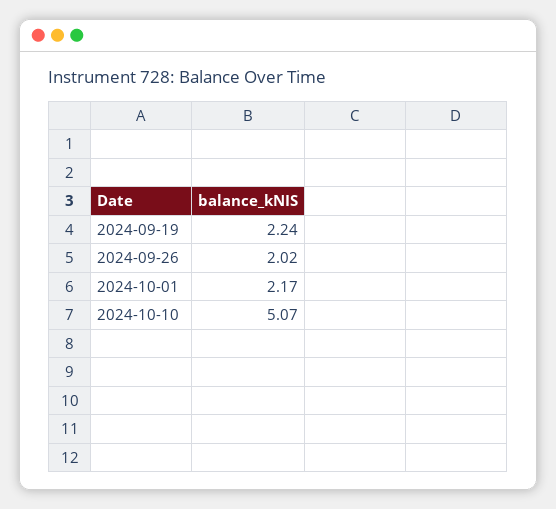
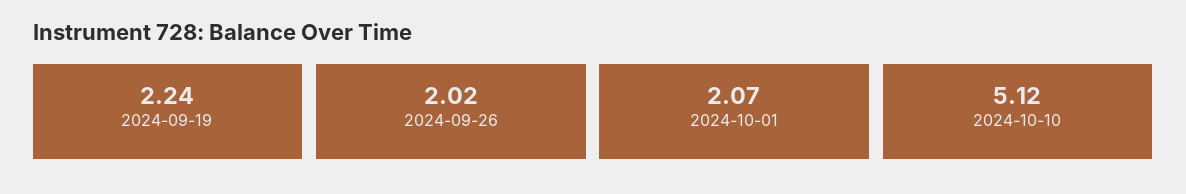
2024-10-01: 2.17 -> 2.07
2024-10-10: 5.07 -> 5.12

